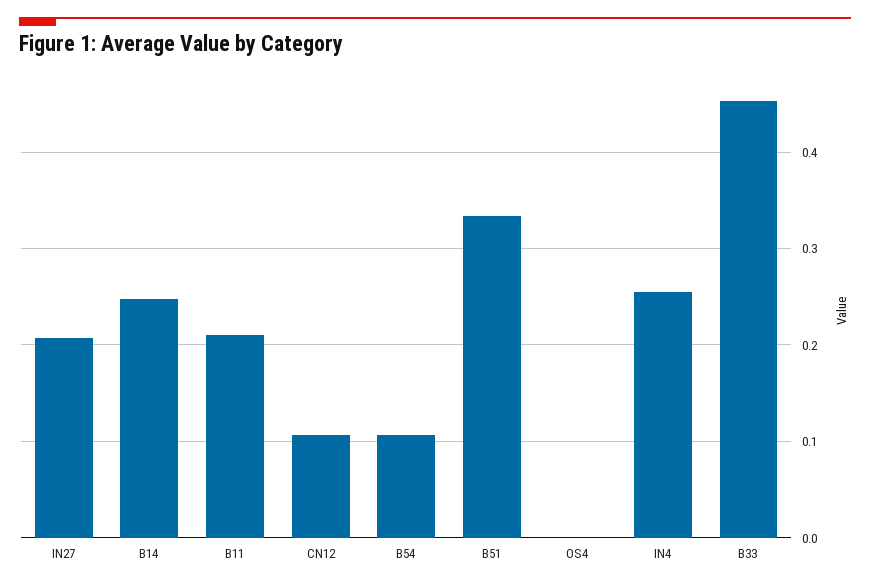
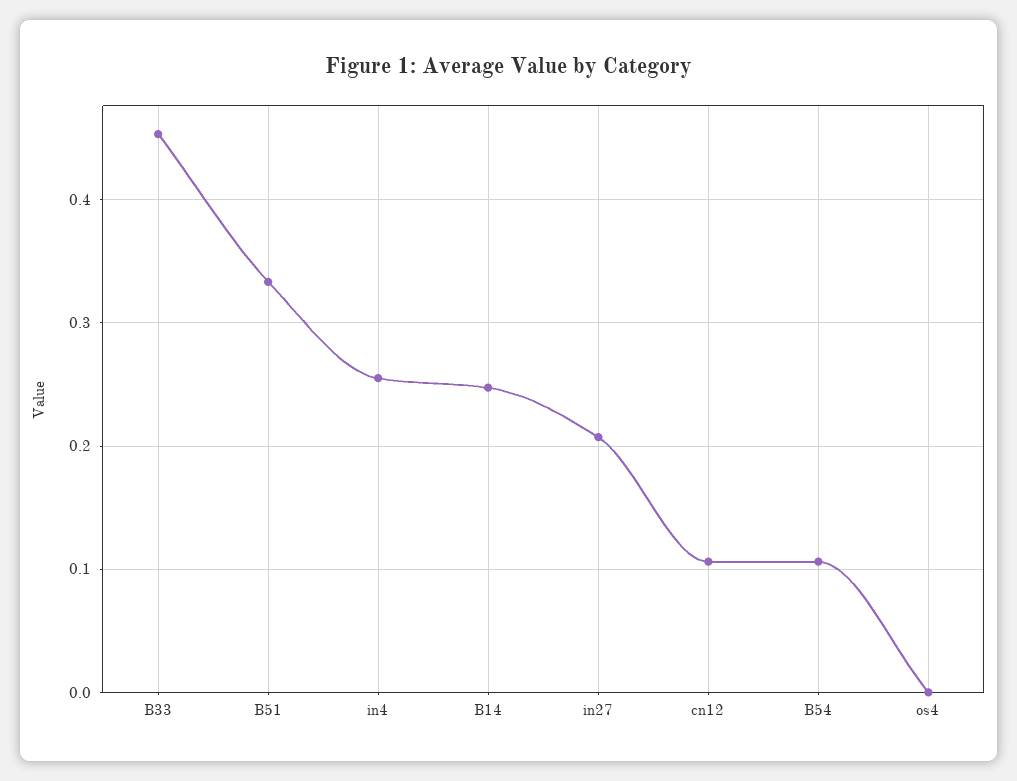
B11: 0.21 -> none

